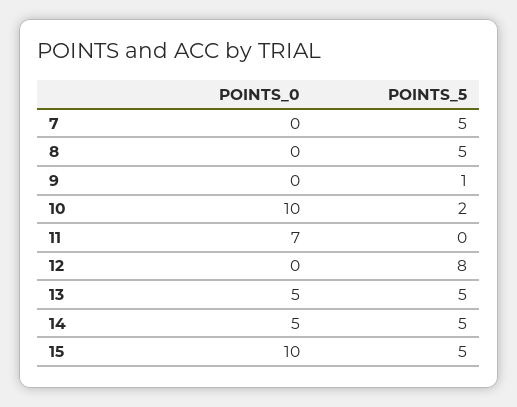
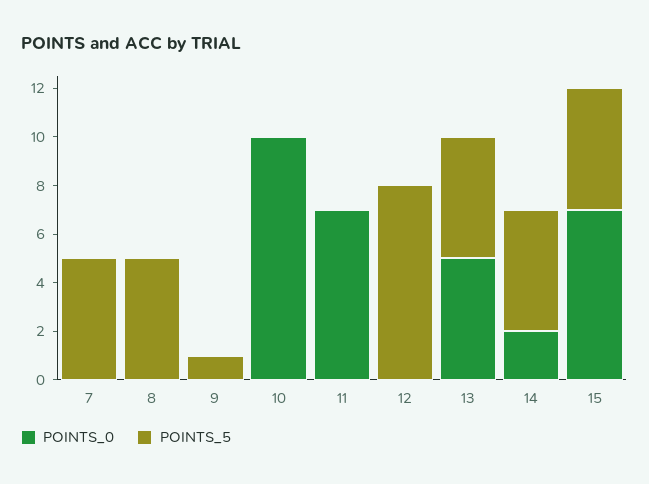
POINTS_5, 10: 2 -> 0
POINTS_0, 14: 5 -> 2
POINTS_0, 15: 10 -> 7

